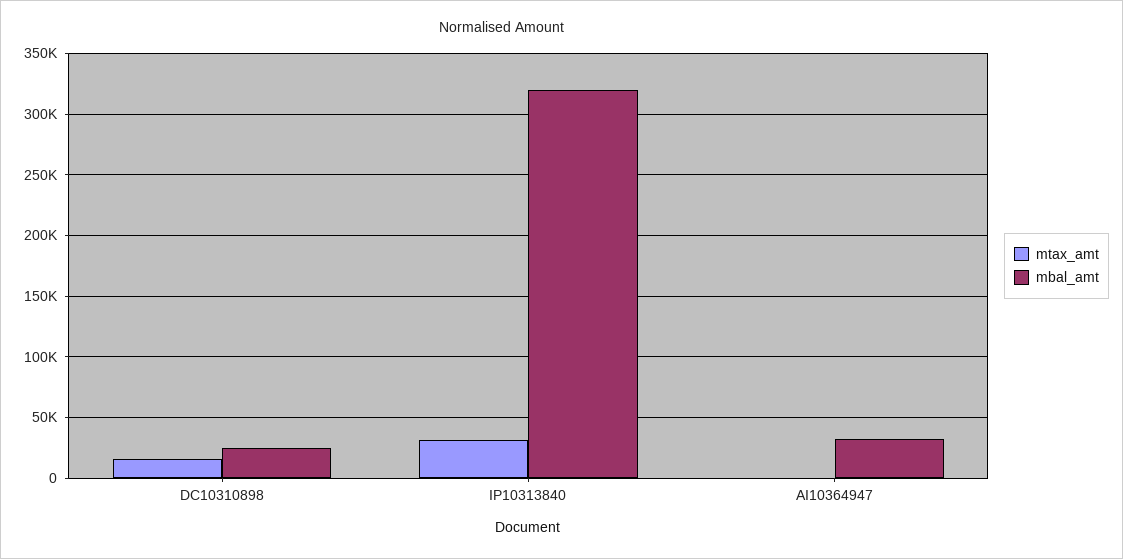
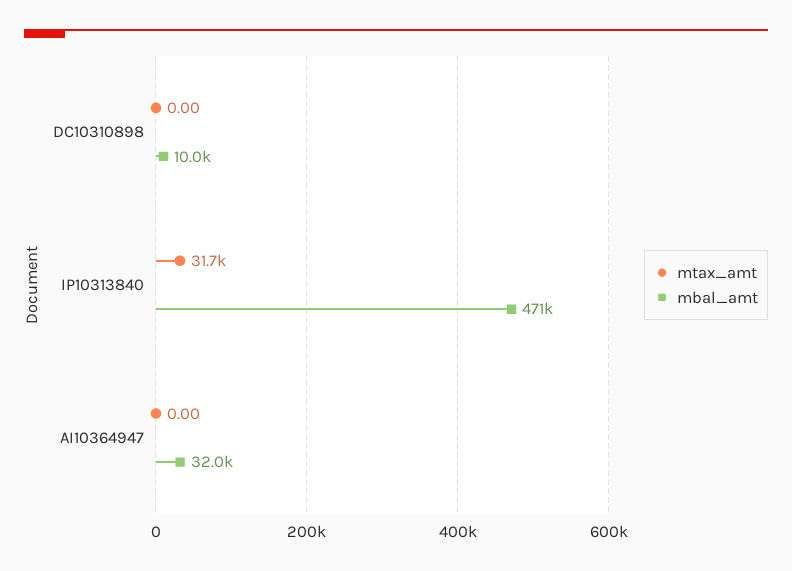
mtax_amt, DC10310898: 15000 -> 0
mbal_amt, DC10310898: 25000 -> 10000
mbal_amt, IP10313840: 320000 -> 471000

